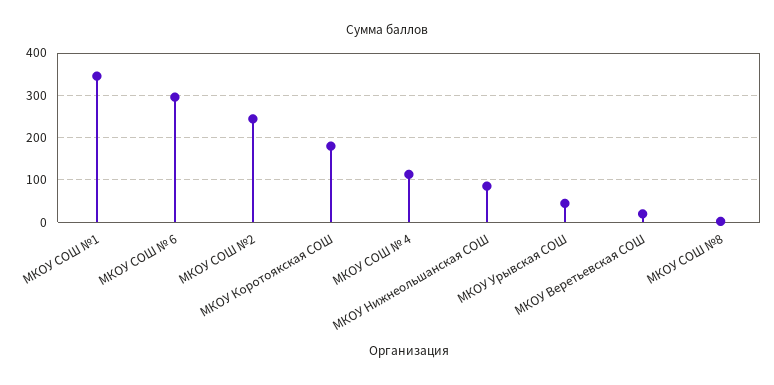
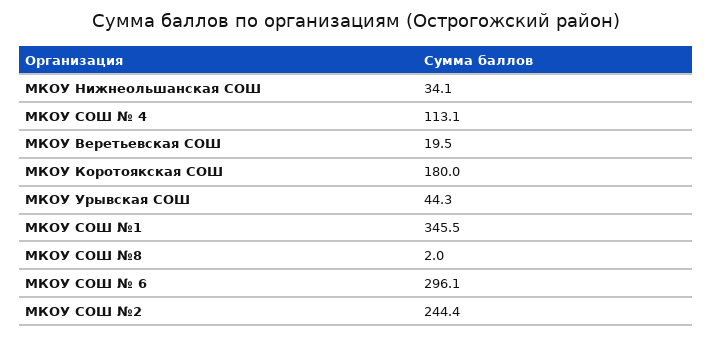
МКОУ Нижнеольшанская СОШ: 80 -> 34.1

